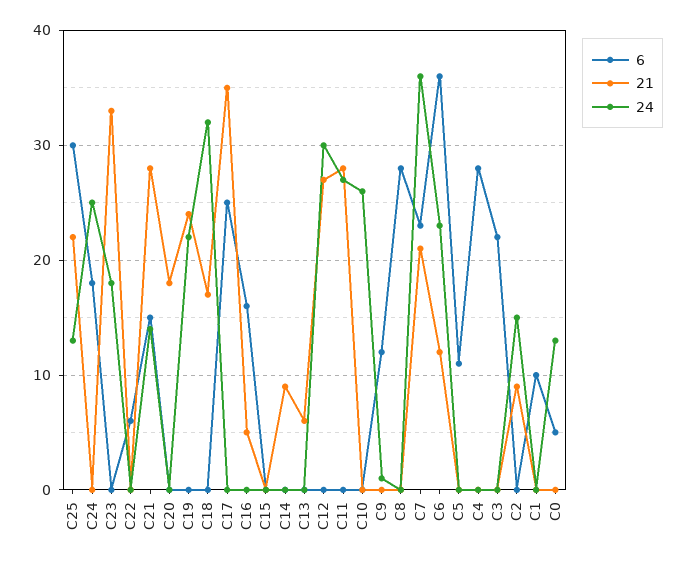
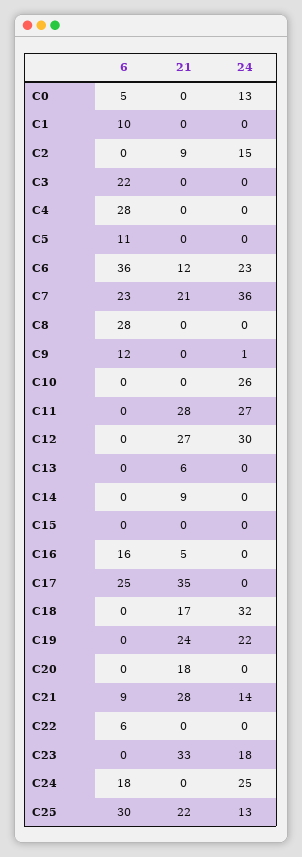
6, C21: 15 -> 9

